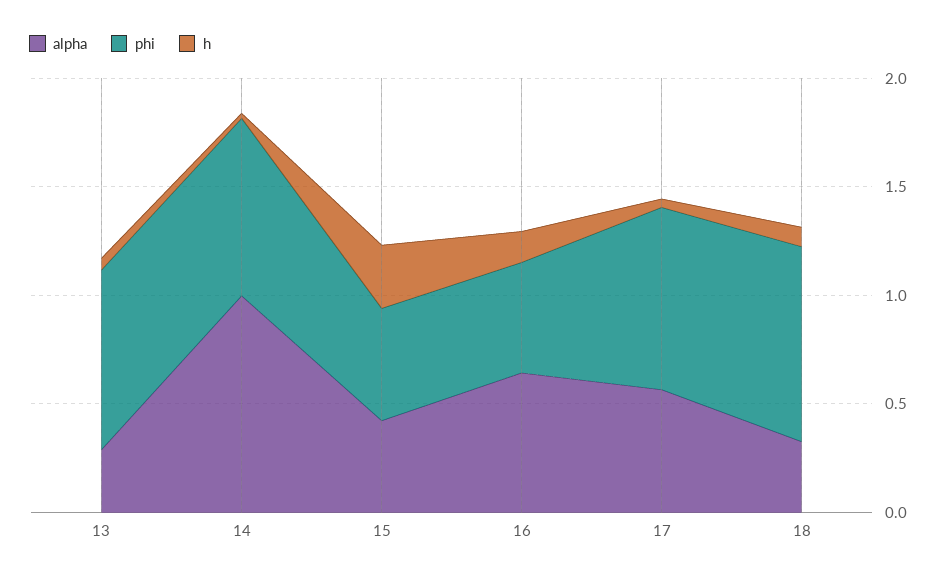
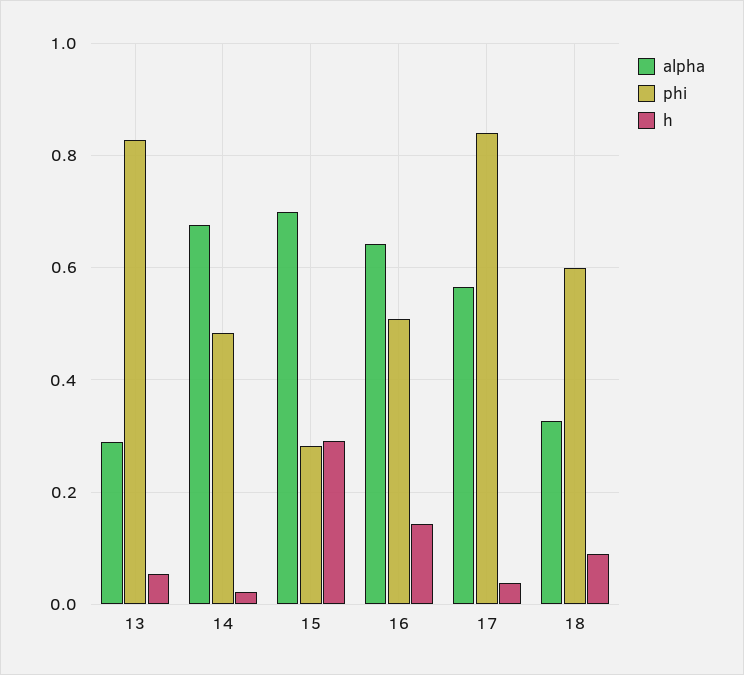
alpha, 14: 1 -> 0.68
phi, 14: 0.8 -> 0.48
alpha, 15: 0.4 -> 0.7
phi, 15: 0.5 -> 0.28
phi, 18: 0.9 -> 0.6

